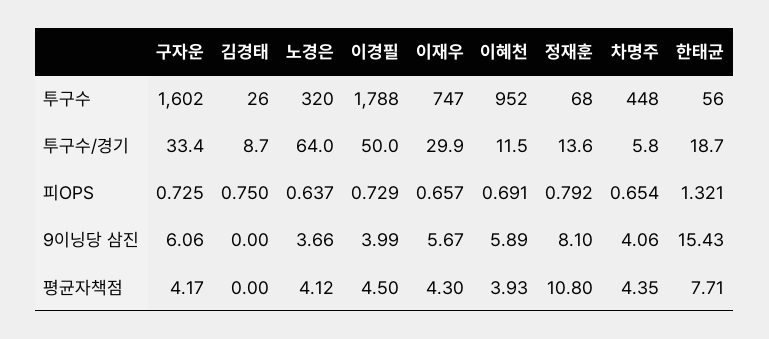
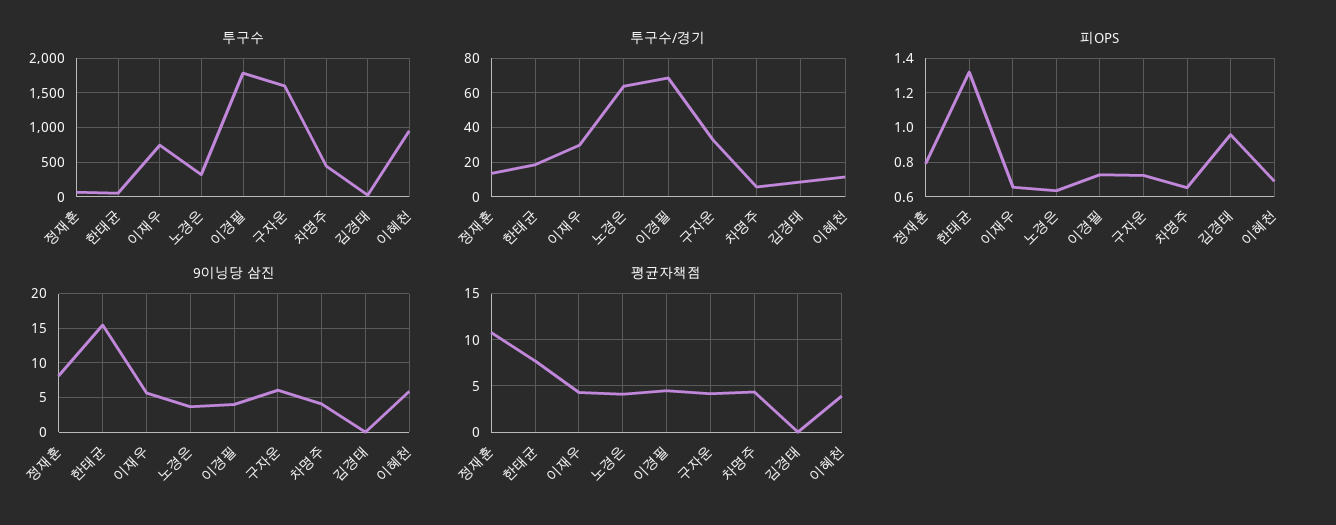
투구수/경기, 이경필: 50 -> 70
피OPS, 김경태: 0.75 -> 0.95

